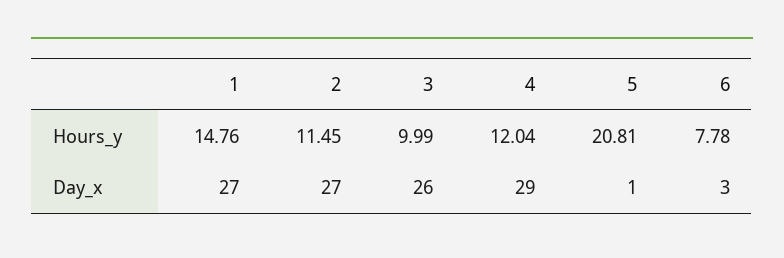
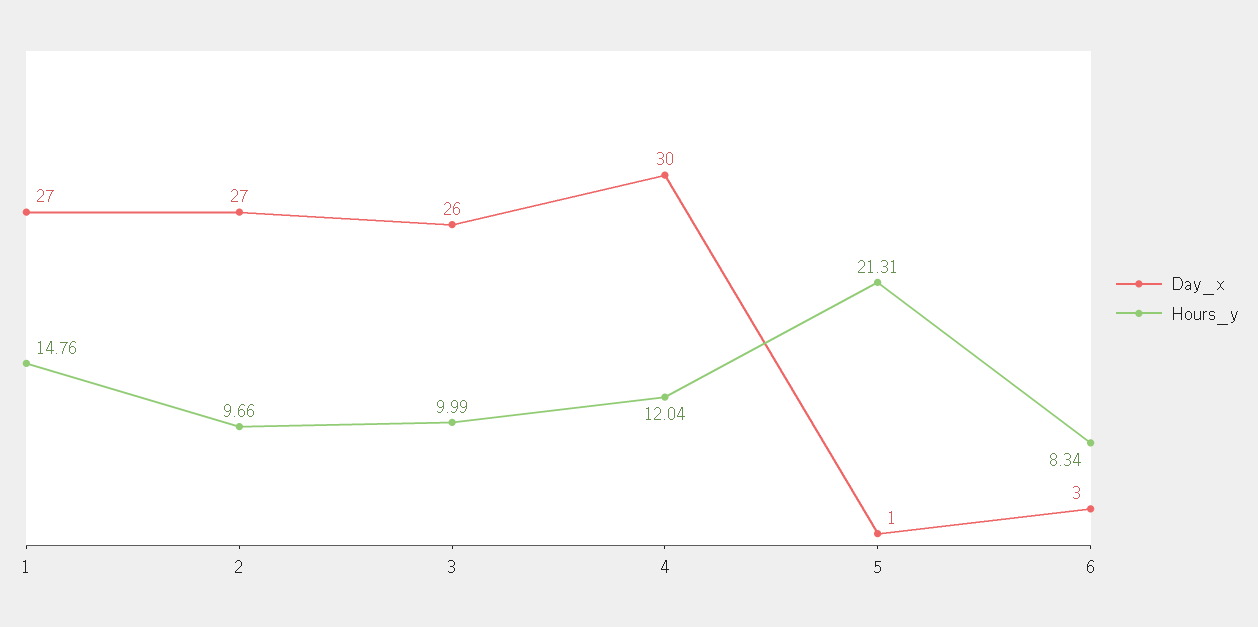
Hours_y, 2: 11.45 -> 9.66
Hours_y, 5: 20.81 -> 21.31
Hours_y, 6: 7.78 -> 8.34
Day_x, 4: 29 -> 30

